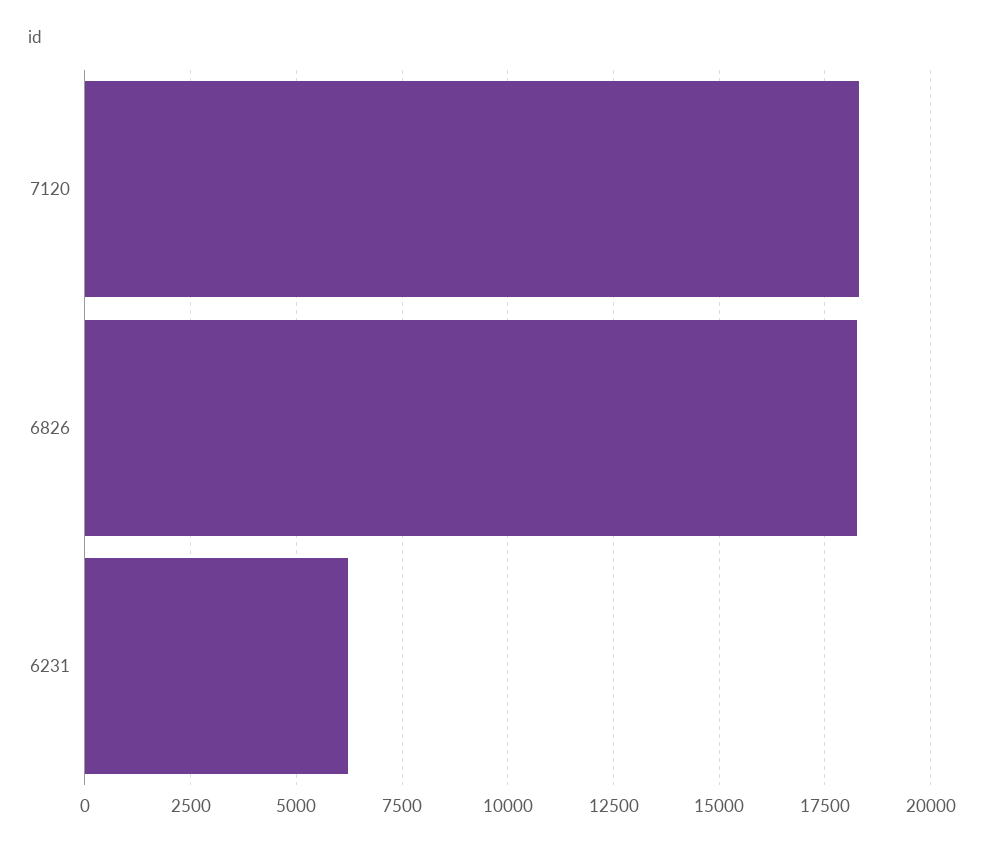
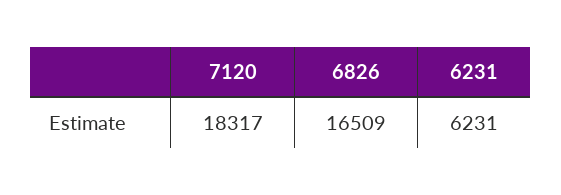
6826: 18250 -> 16509

